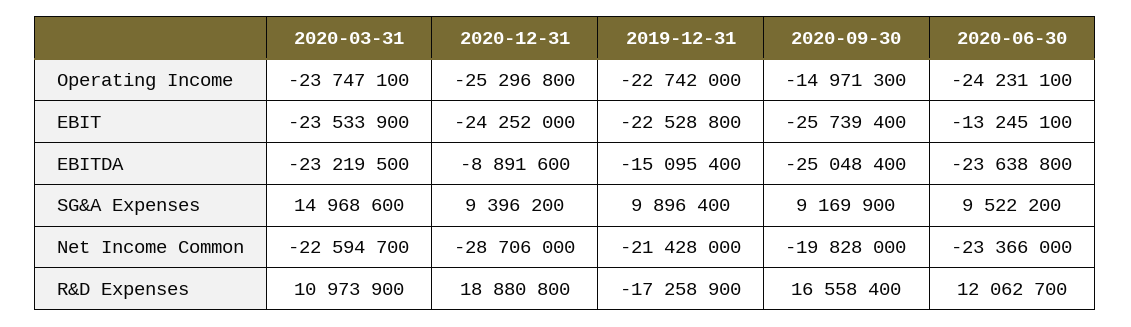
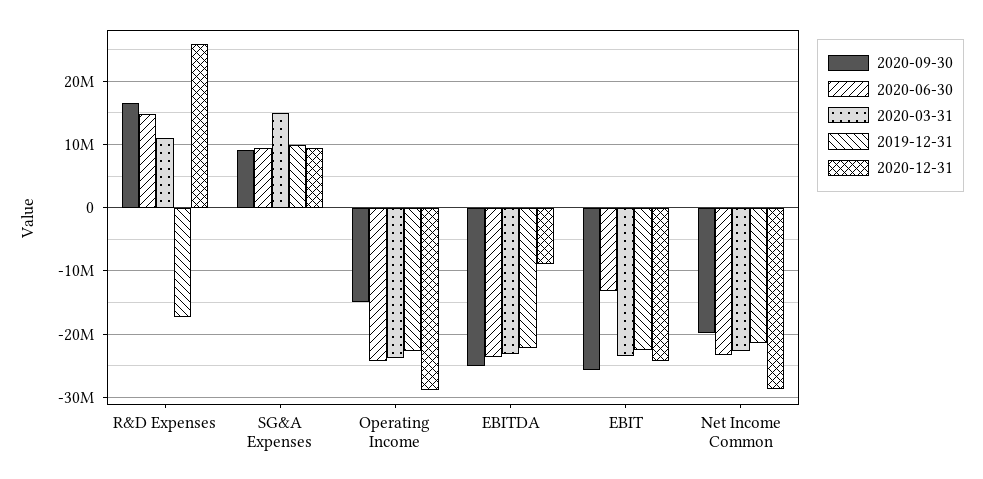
2020-12-31, Operating Income: -25296800 -> -29000000
2019-12-31, EBITDA: -15095400 -> -22000000
2020-12-31, R&D Expenses: 18880800 -> 26000000
2020-06-30, R&D Expenses: 12062700 -> 15000000

